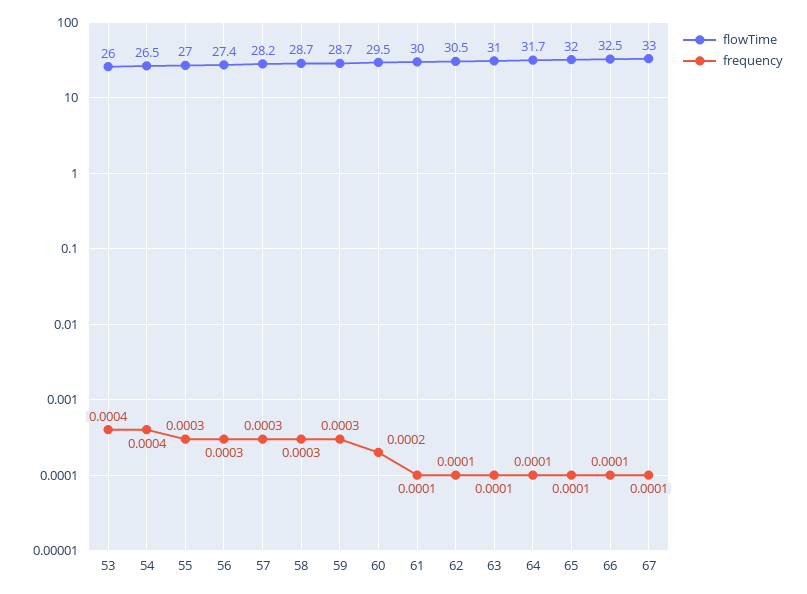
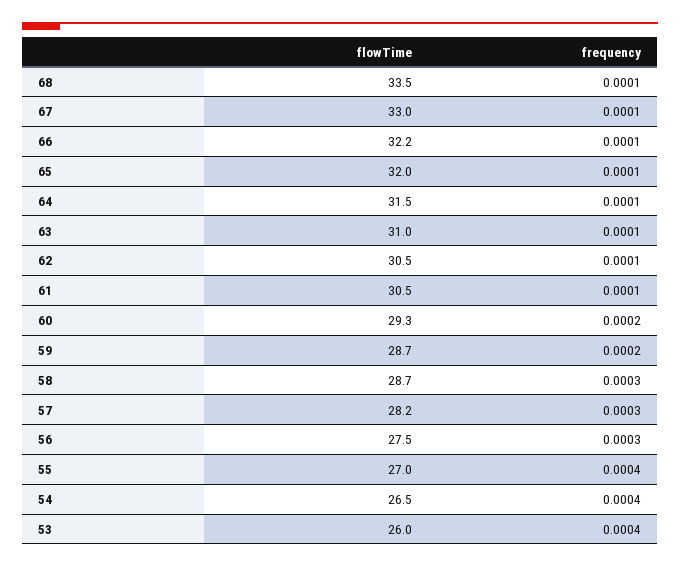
frequency, 55: 0.0003 -> 0.0004
flowTime, 56: 27.4 -> 27.5
frequency, 59: 0.0003 -> 0.0002
flowTime, 60: 29.5 -> 29.3
flowTime, 61: 30 -> 30.5
flowTime, 64: 31.7 -> 31.5
flowTime, 66: 32.5 -> 32.2
flowTime, 68: none -> 33.5
frequency, 68: none -> 0.0001

